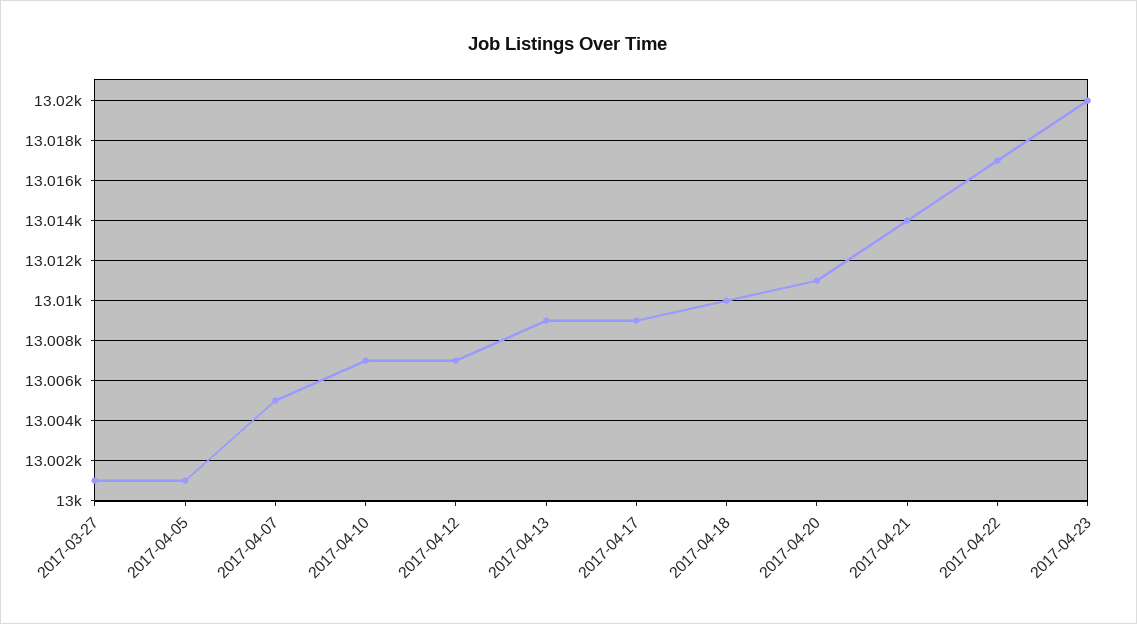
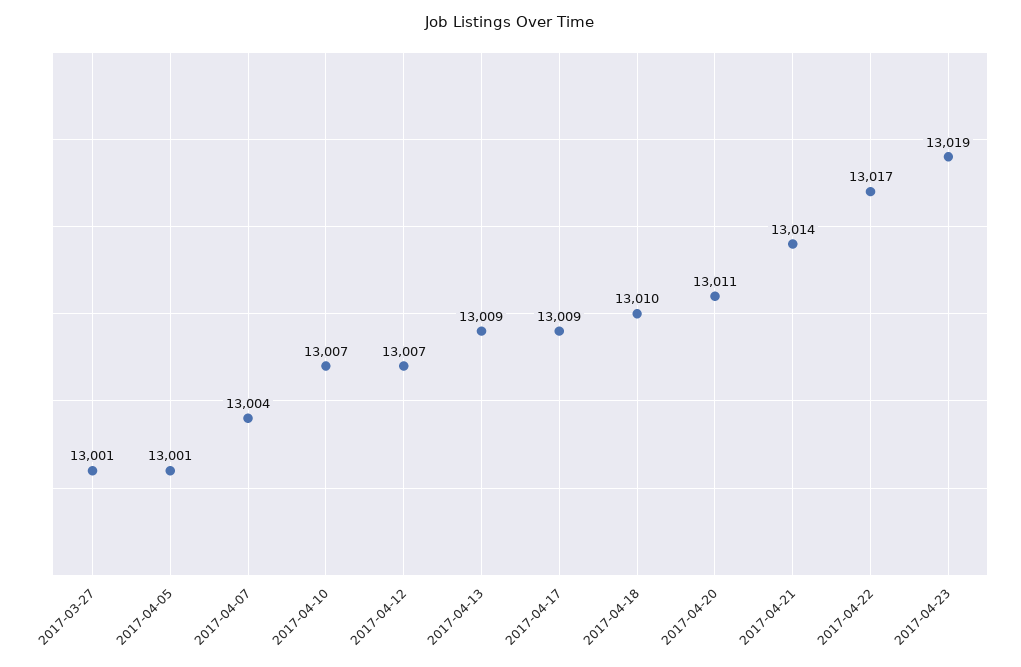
2017-04-07: 13005 -> 13004
2017-04-23: 13020 -> 13019

